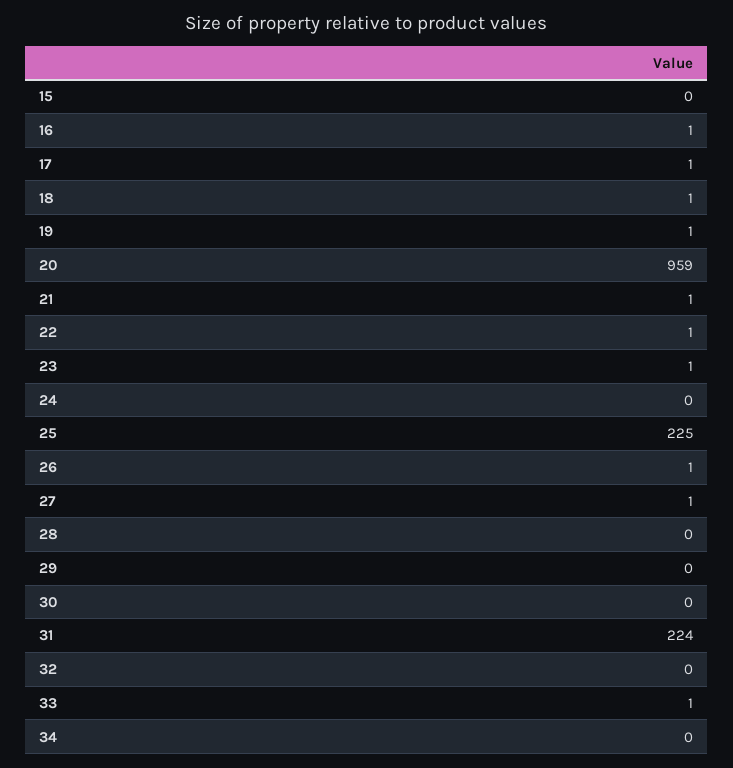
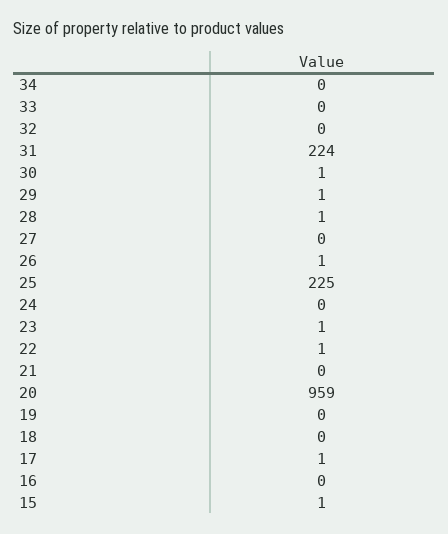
15: 0 -> 1
16: 1 -> 0
18: 1 -> 0
19: 1 -> 0
21: 1 -> 0
27: 1 -> 0
28: 0 -> 1
29: 0 -> 1
30: 0 -> 1
33: 1 -> 0

